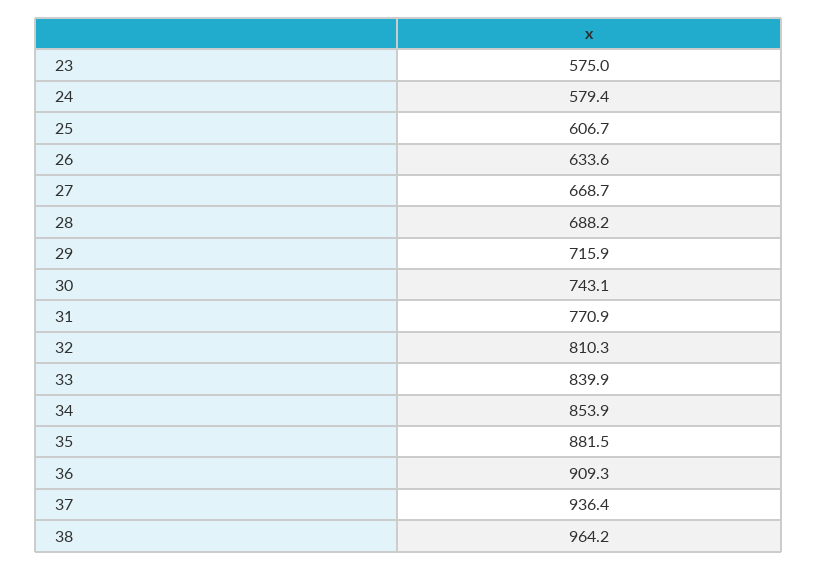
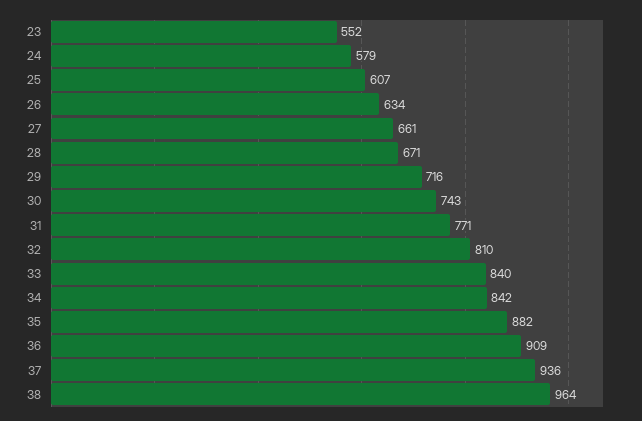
23: 575 -> 552
27: 668.7 -> 661
28: 688.2 -> 671
34: 853.9 -> 842

